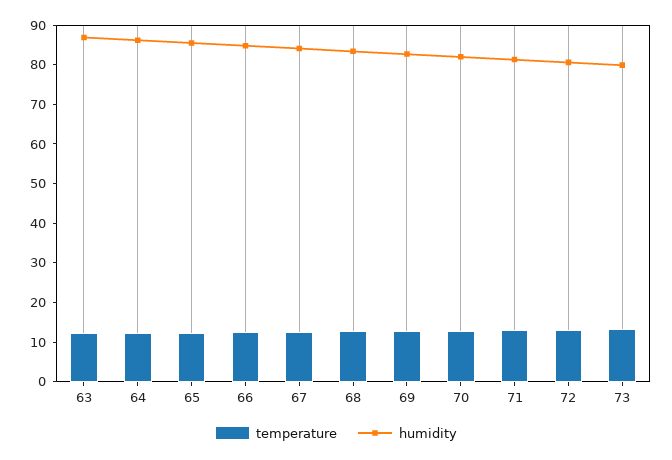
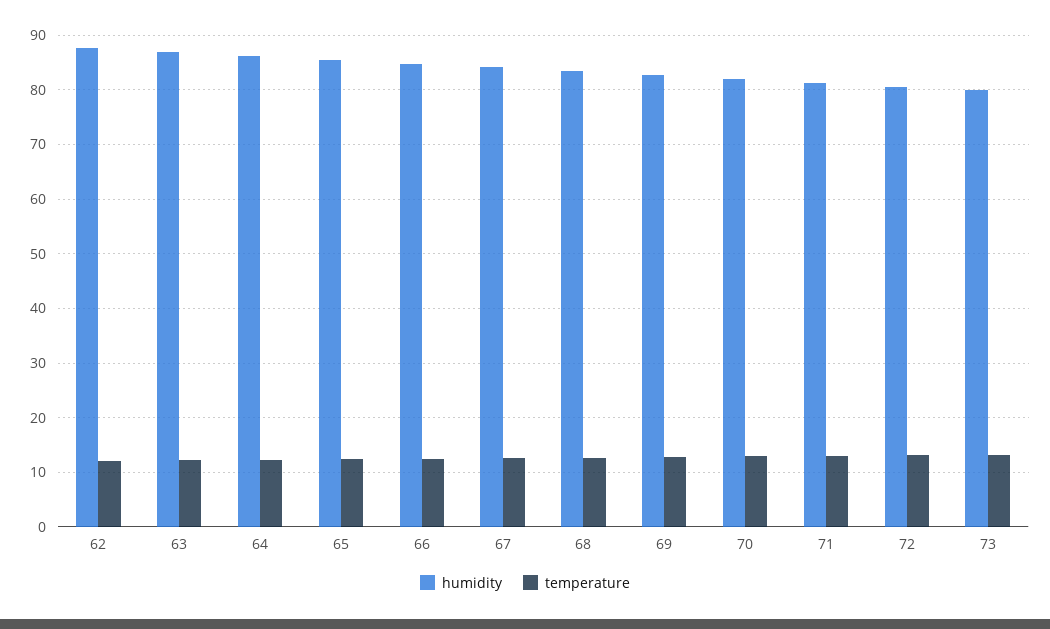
humidity, 62: none -> 88
temperature, 62: none -> 12

